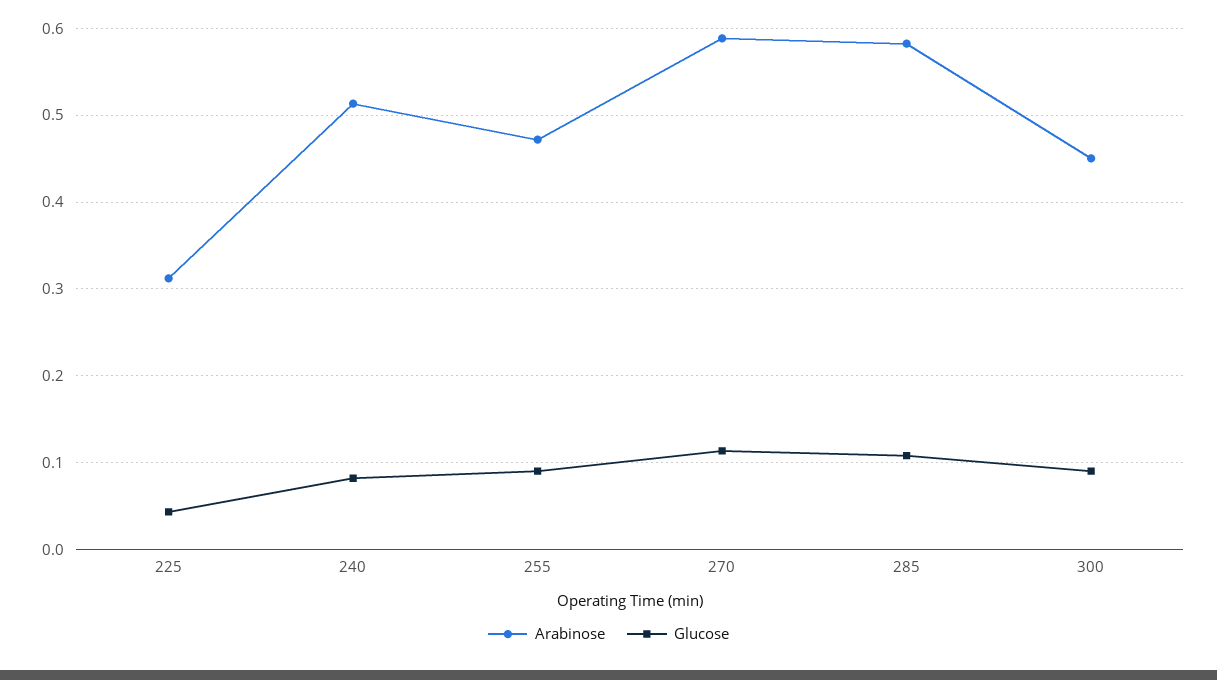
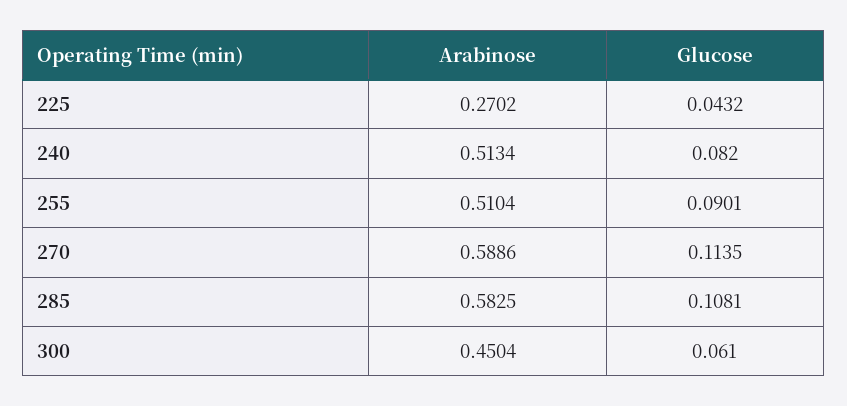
Arabinose, 225: 0.31 -> 0.2702
Arabinose, 255: 0.47 -> 0.5104
Glucose, 300: 0.09 -> 0.061

